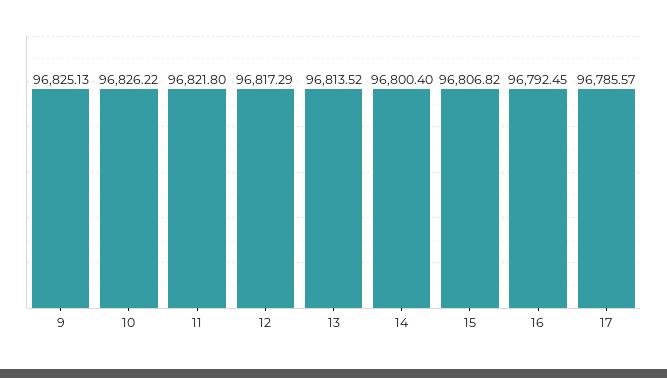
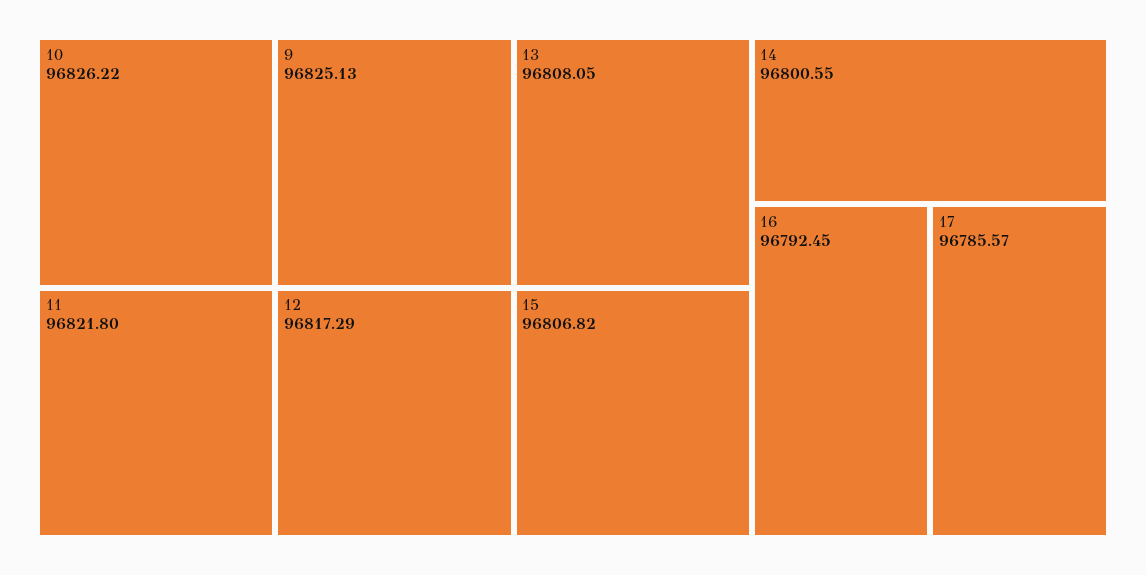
13: 96813.52 -> 96808.05
14: 96800.4 -> 96800.55

